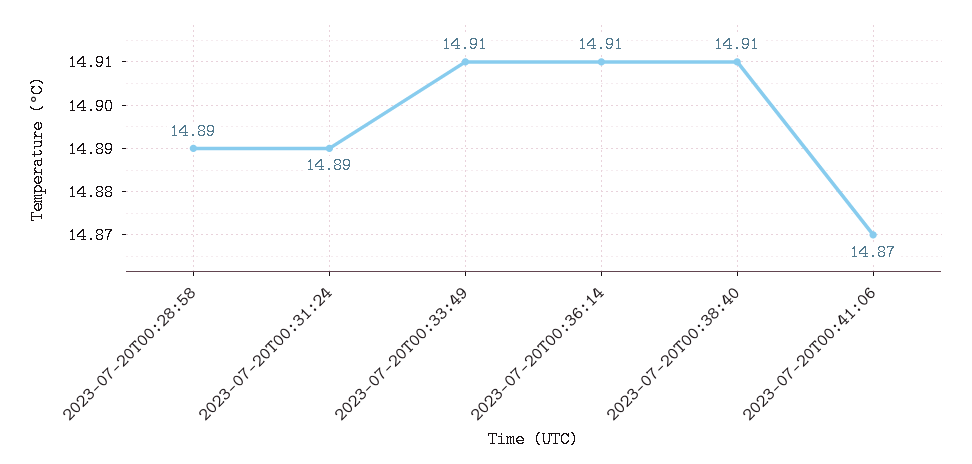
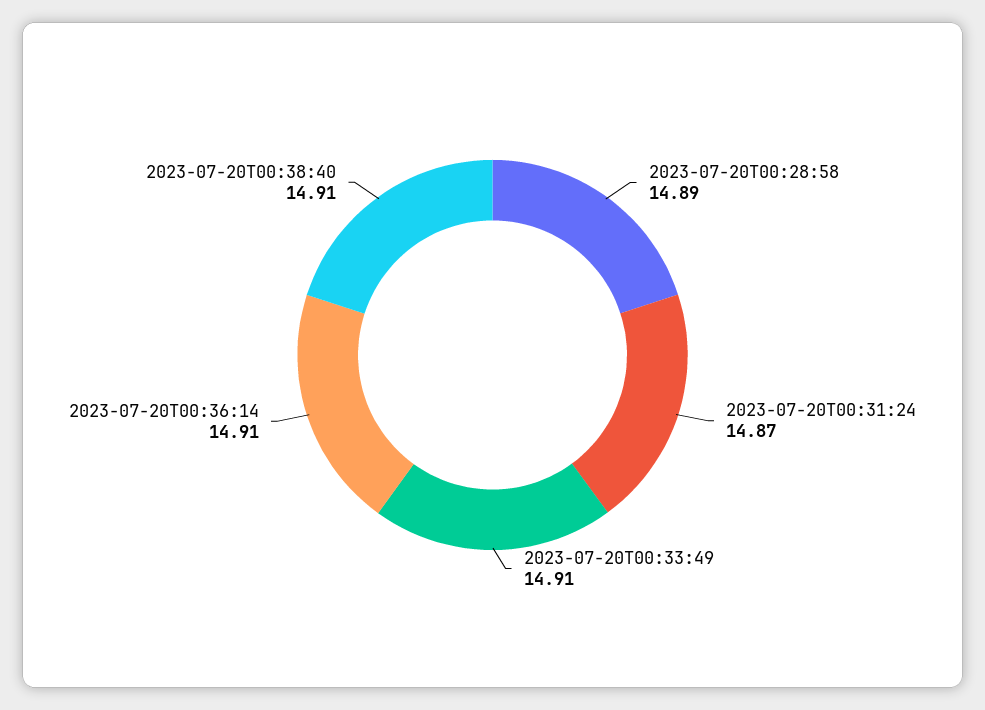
2023-07-20T00:31:24: 14.89 -> 14.87
2023-07-20T00:41:06: 14.87 -> none

